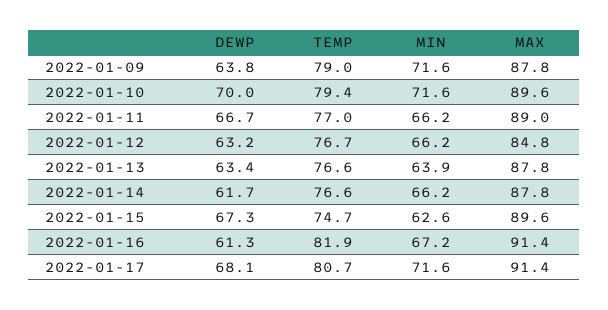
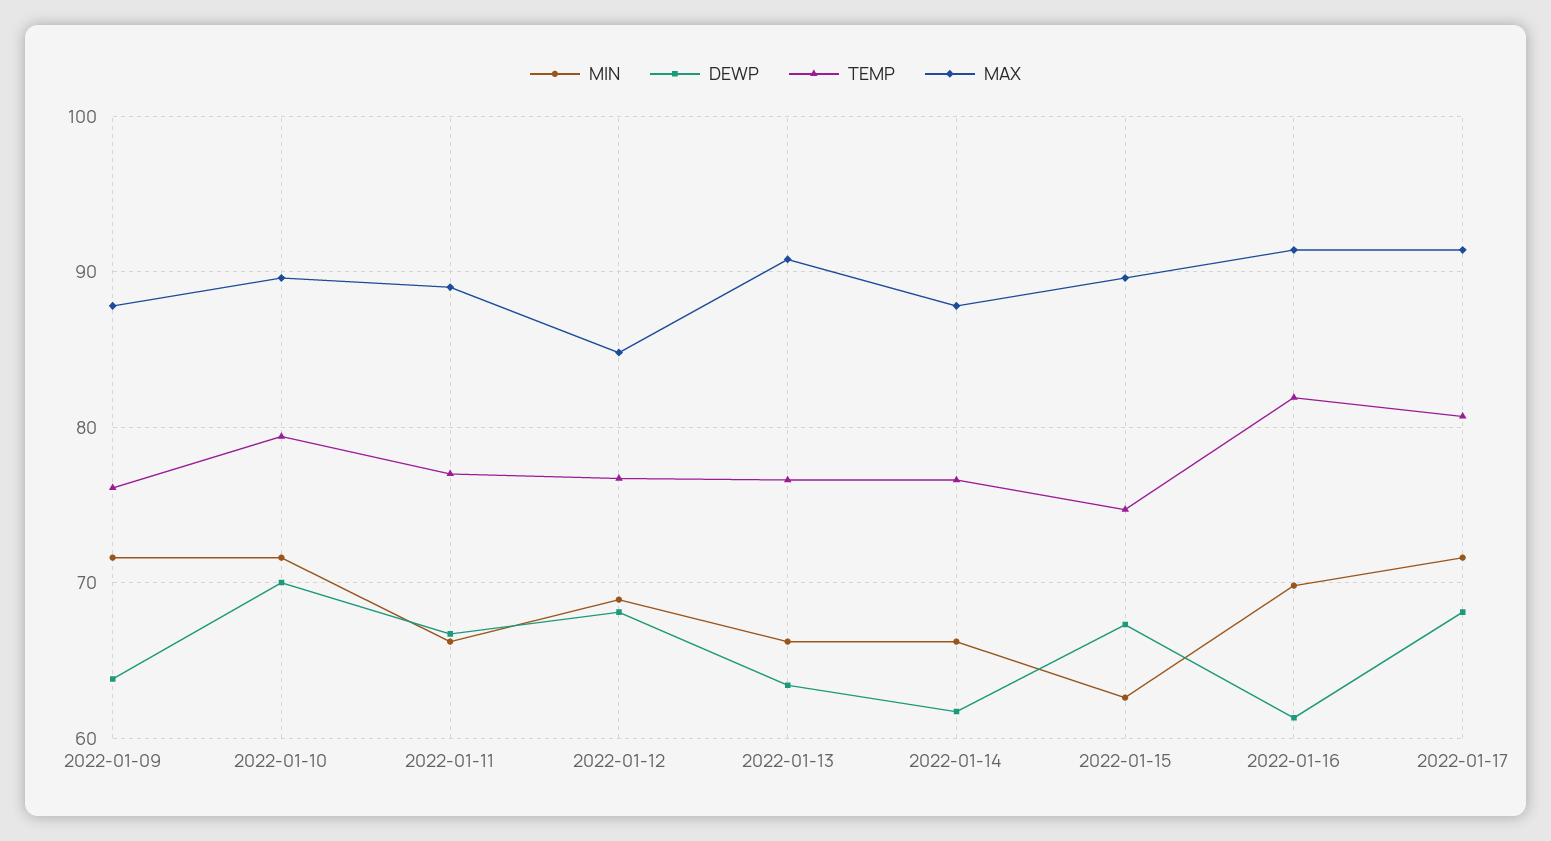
TEMP, 2022-01-09: 79 -> 76
DEWP, 2022-01-12: 63.2 -> 68
MIN, 2022-01-12: 66.2 -> 69
MIN, 2022-01-13: 63.9 -> 66
MAX, 2022-01-13: 87.8 -> 91
MIN, 2022-01-16: 67.2 -> 70

